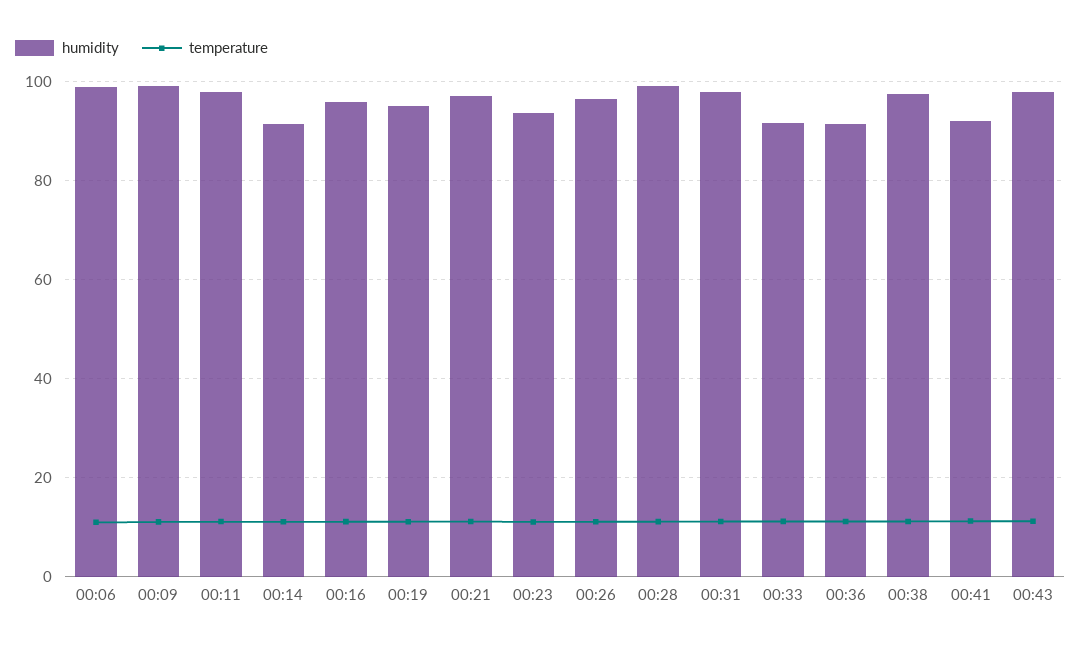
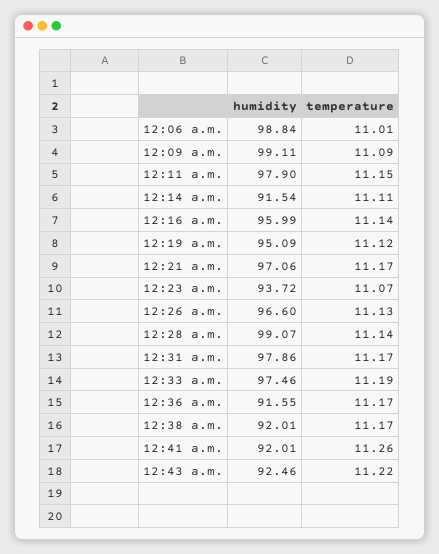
humidity, 00:33: 92 -> 97.46
humidity, 00:38: 98 -> 92.01
humidity, 00:43: 98 -> 92.46

